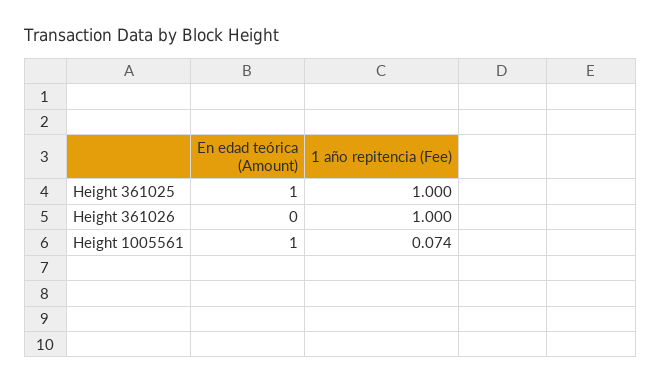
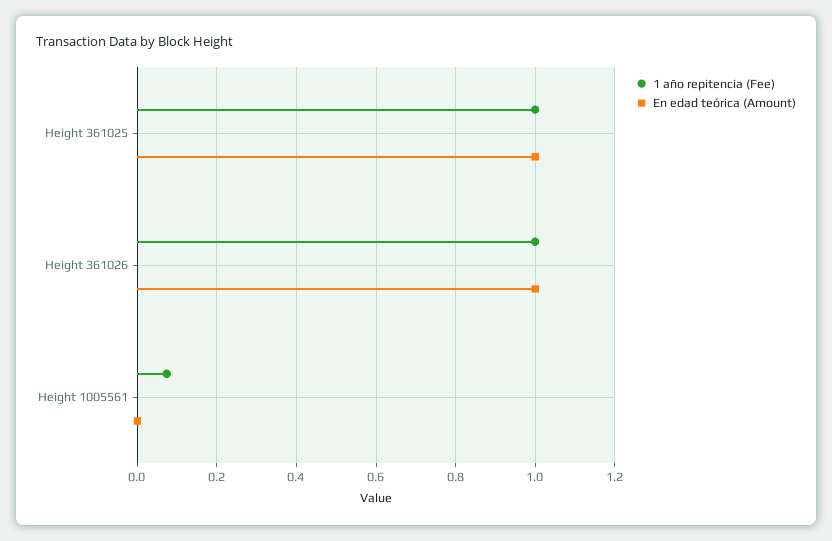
En edad teórica (Amount), Height 361026: 0 -> 1
En edad teórica (Amount), Height 1005561: 1 -> 0

